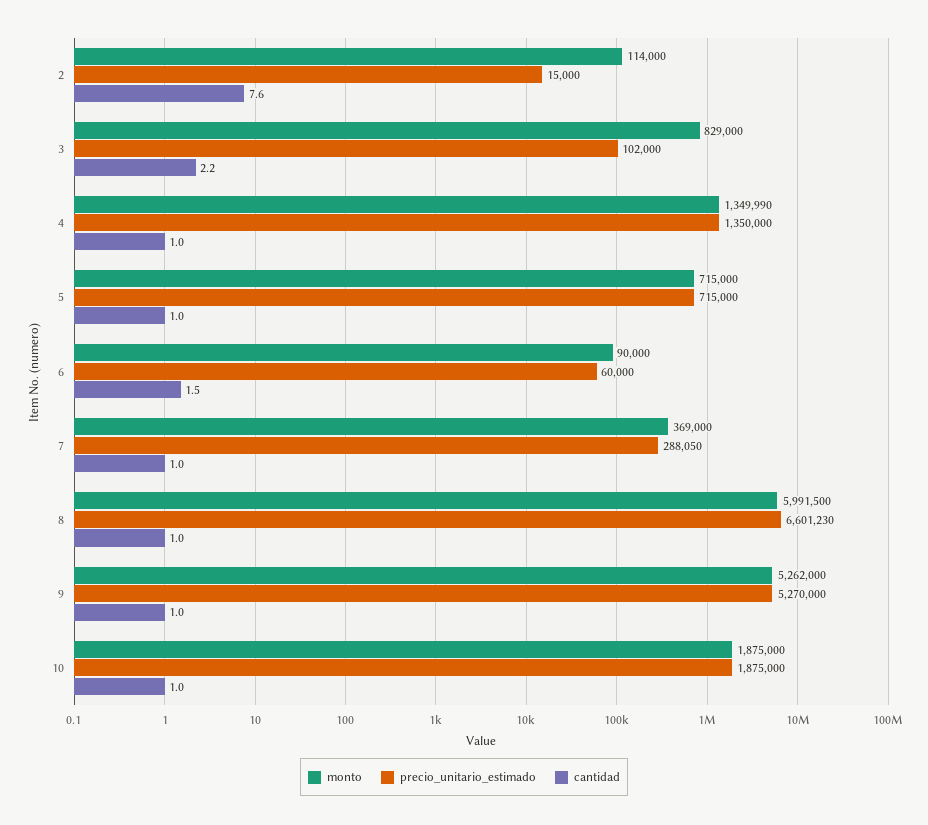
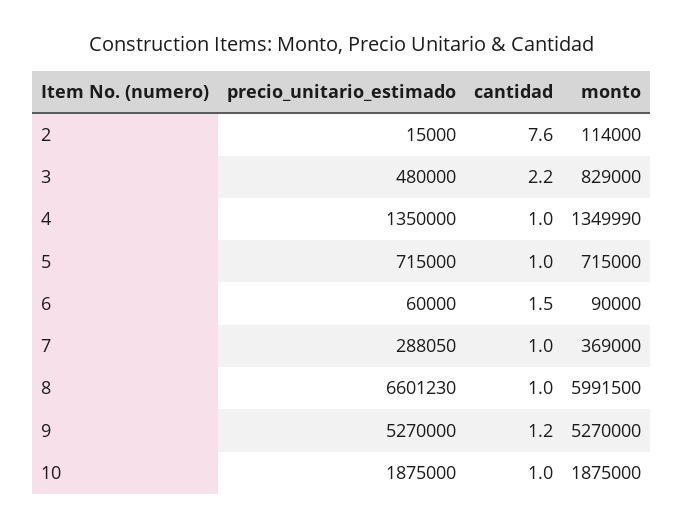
precio_unitario_estimado, 3: 102000 -> 480000
monto, 9: 5262000 -> 5270000
cantidad, 9: 1 -> 1.2

